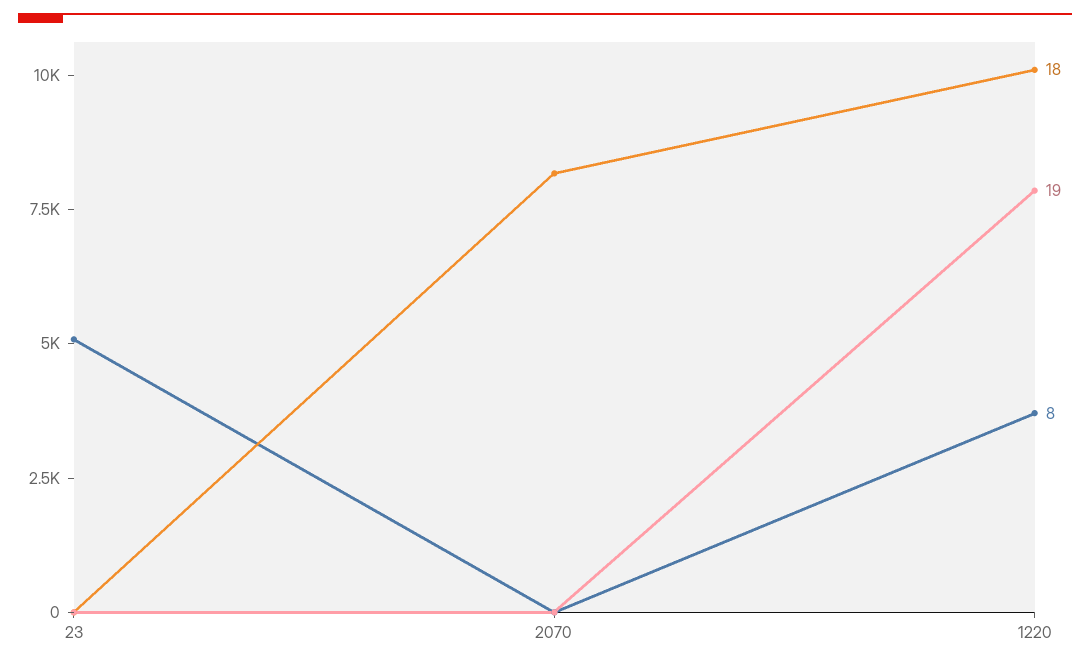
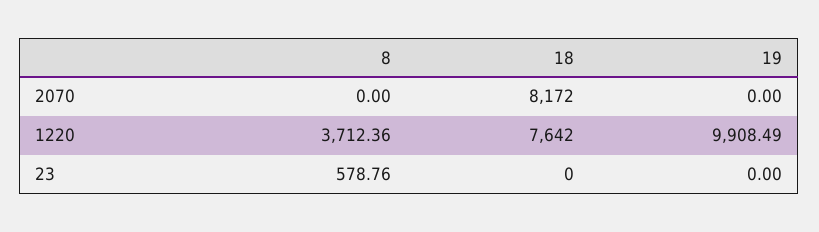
8, 23: 5000 -> 578.76
18, 1220: 10000 -> 7642
19, 1220: 8000 -> 9908.49

